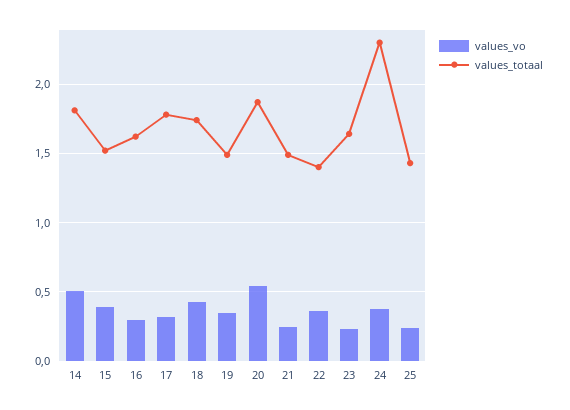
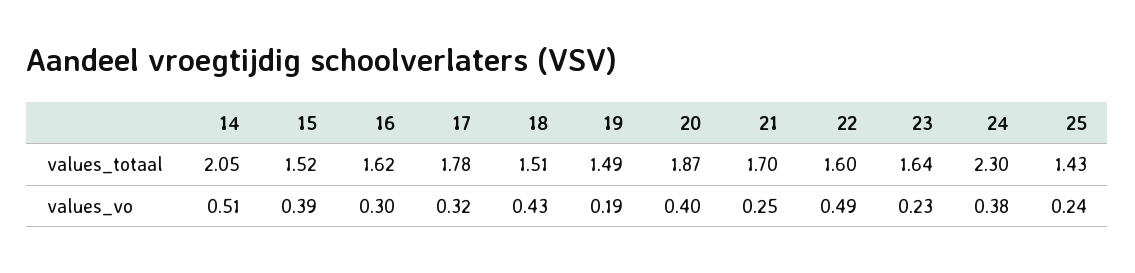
values_totaal, 14: 1.8 -> 2.05
values_totaal, 18: 1.75 -> 1.51
values_vo, 19: 0.35 -> 0.19
values_vo, 20: 0.55 -> 0.4
values_totaal, 21: 1.5 -> 1.7
values_vo, 22: 0.35 -> 0.49
values_totaal, 22: 1.4 -> 1.6

